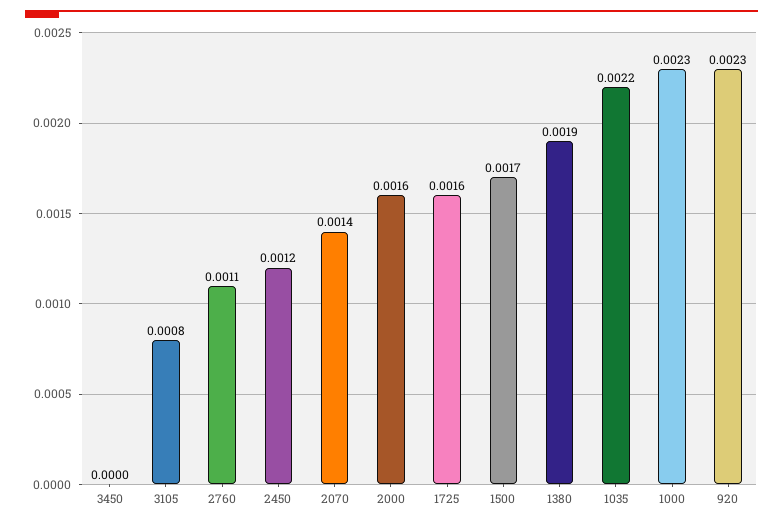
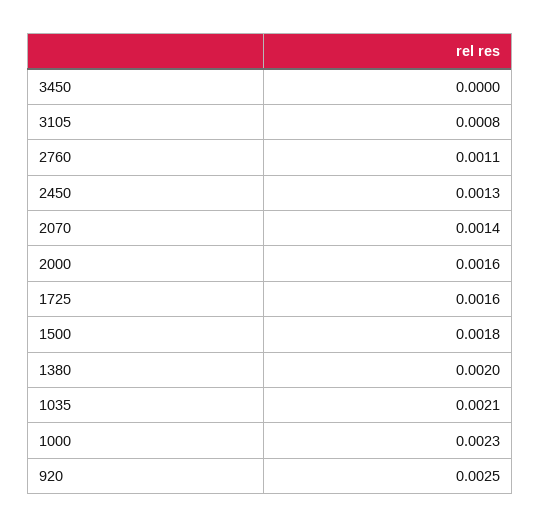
2450: 0.0012 -> 0.0013
1500: 0.0017 -> 0.0018
1380: 0.0019 -> 0.002
1035: 0.0022 -> 0.0021
920: 0.0023 -> 0.0025

